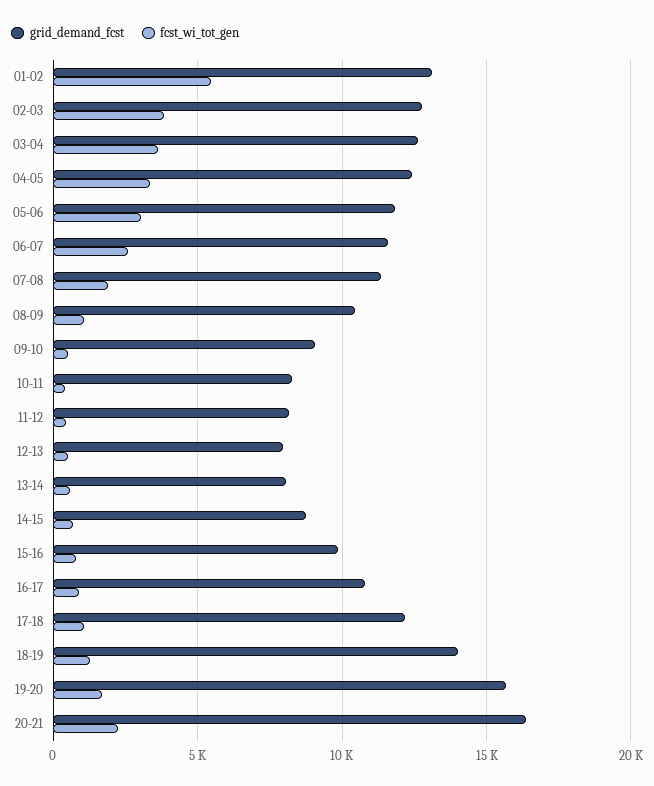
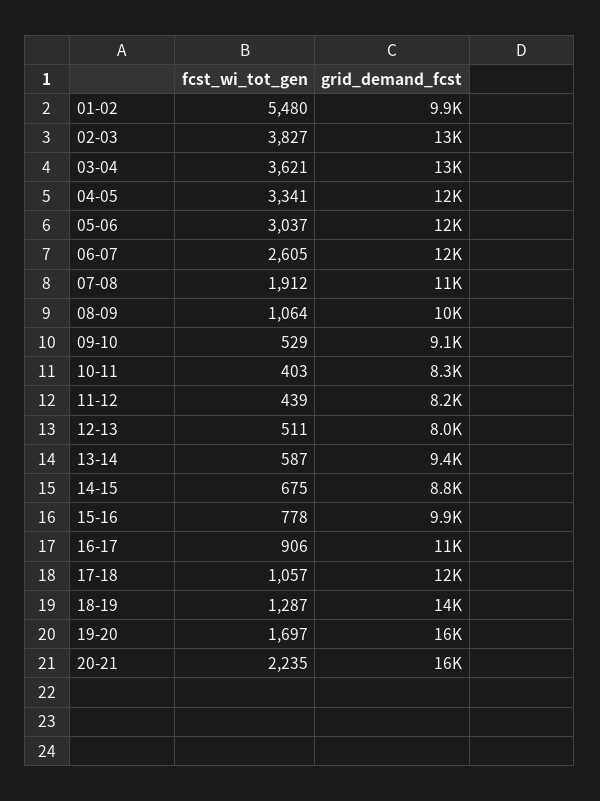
grid_demand_fcst, 01-02: 13000 -> 9900
grid_demand_fcst, 13-14: 8000 -> 9400

